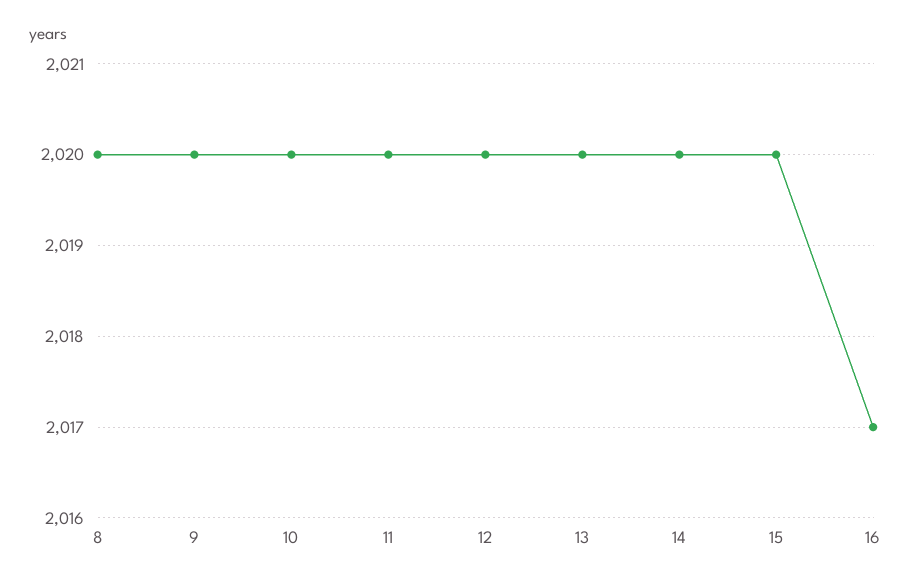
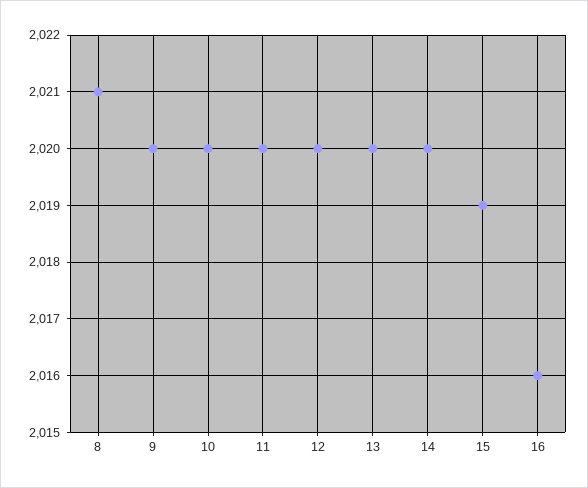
8: 2020 -> 2021
15: 2020 -> 2019
16: 2017 -> 2016

